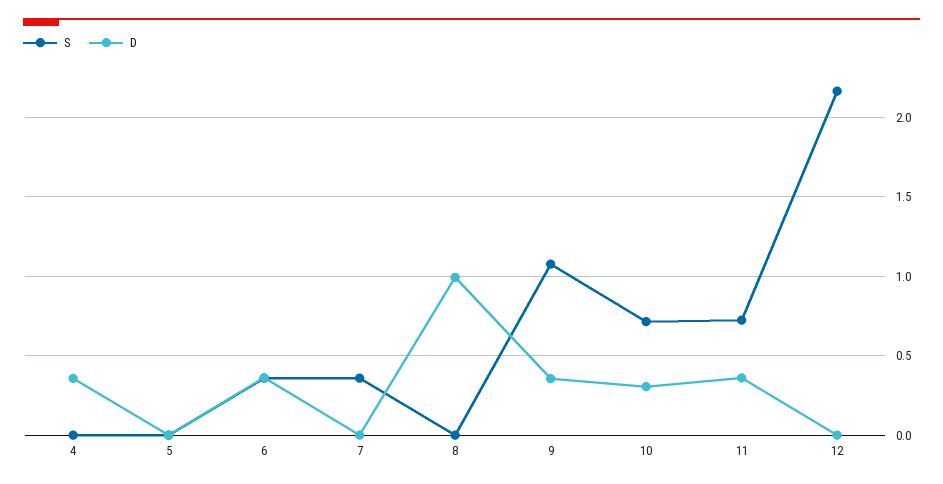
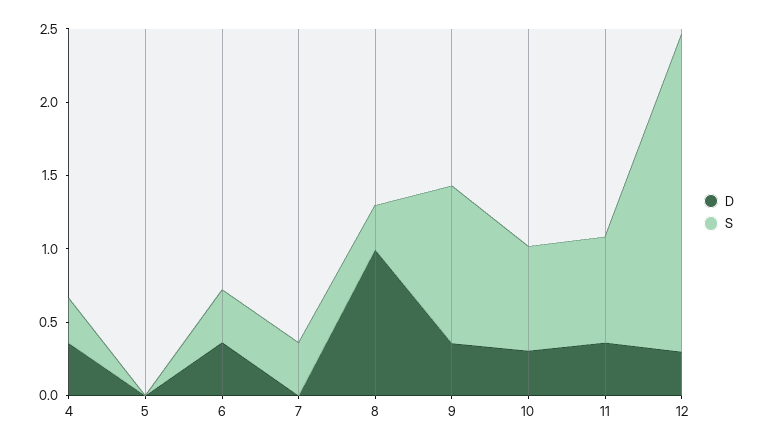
S, 4: 0 -> 0.3
S, 8: 0 -> 0.3
D, 12: 0 -> 0.3

